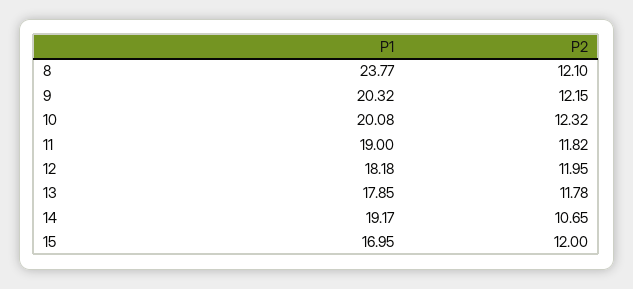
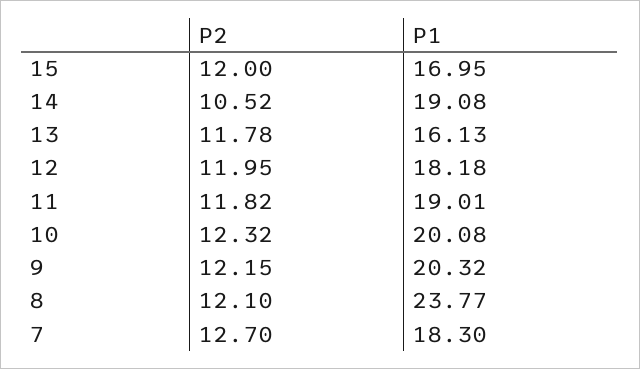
P1, 11: 19 -> 19.01
P1, 13: 17.85 -> 16.13
P1, 14: 19.17 -> 19.08
P2, 14: 10.65 -> 10.52
P2, 7: none -> 12.7
P1, 7: none -> 18.3

